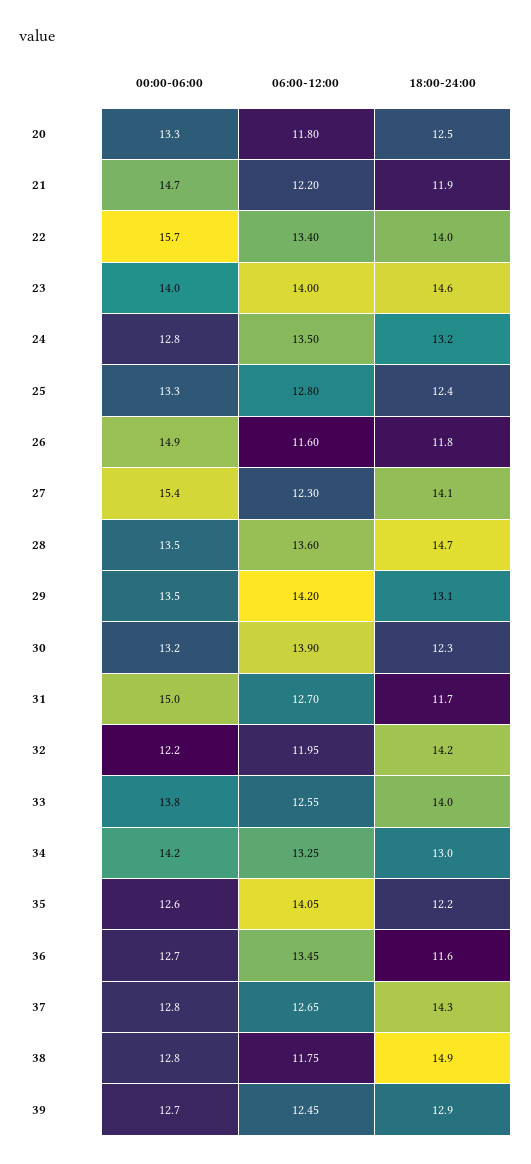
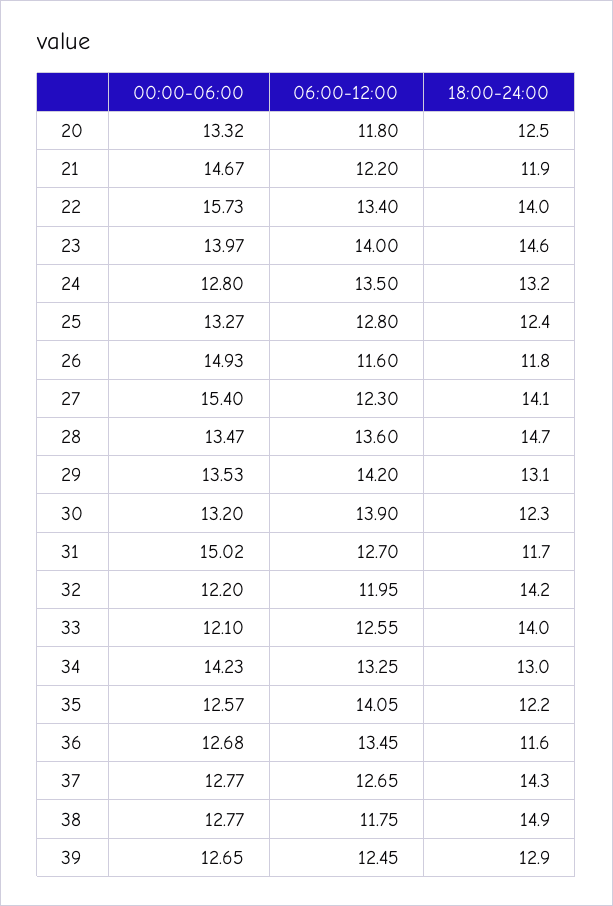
00:00-06:00, 33: 13.8 -> 12.1

